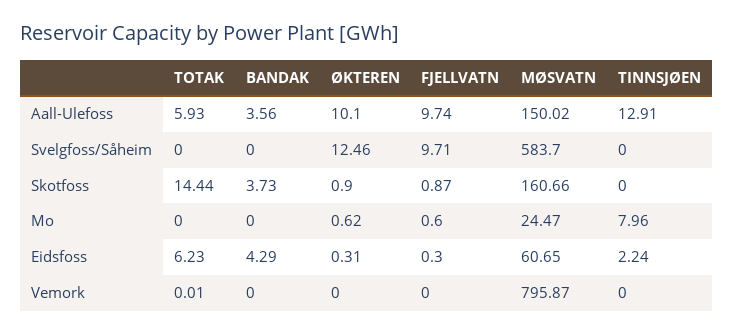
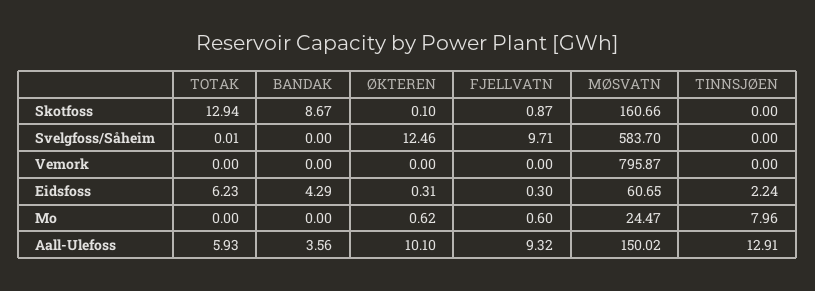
FJELLVATN, Aall-Ulefoss: 9.74 -> 9.32
TOTAK, Svelgfoss/Såheim: 0 -> 0.01
TOTAK, Skotfoss: 14.44 -> 12.94
BANDAK, Skotfoss: 3.73 -> 8.67
ØKTEREN, Skotfoss: 0.9 -> 0.1
TOTAK, Vemork: 0.01 -> 0

